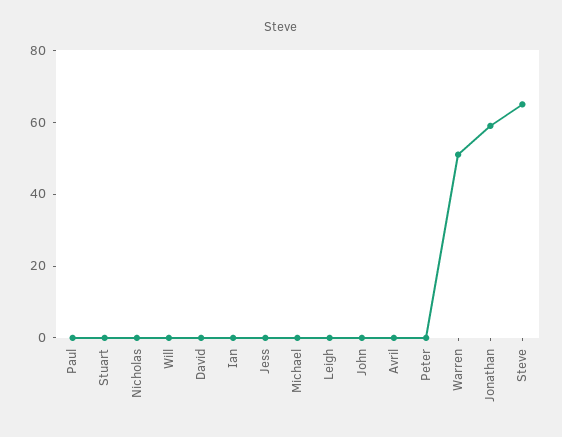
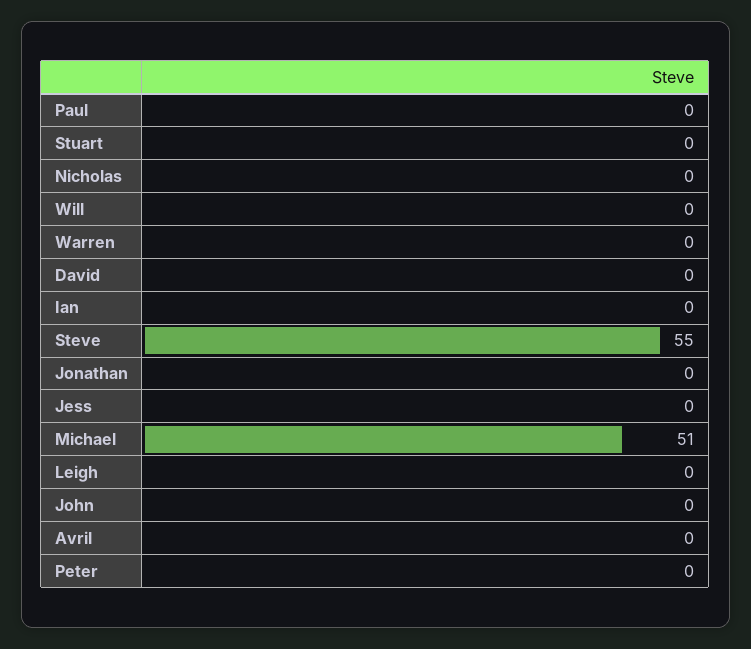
Michael: 0 -> 51
Warren: 50 -> 0
Jonathan: 60 -> 0
Steve: 65 -> 55

